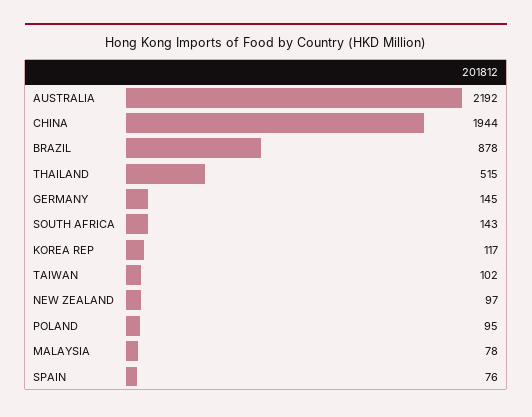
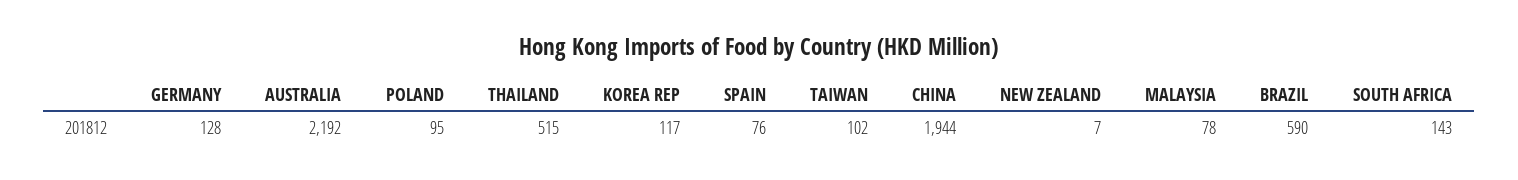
BRAZIL: 878 -> 590
GERMANY: 145 -> 128
NEW ZEALAND: 97 -> 7

